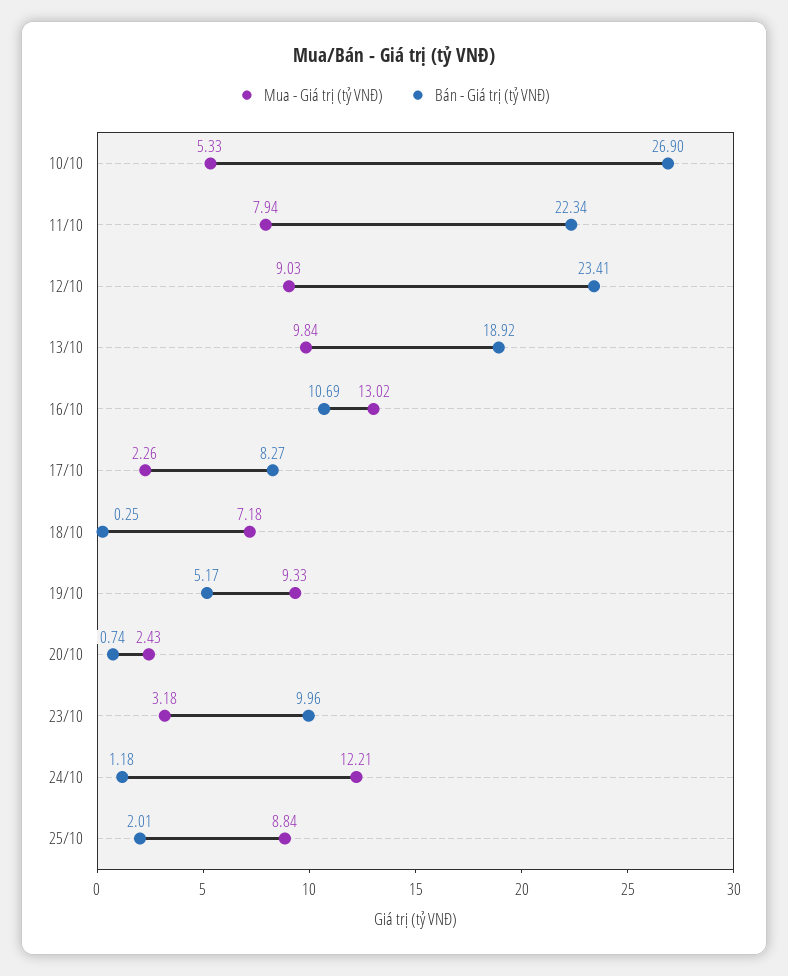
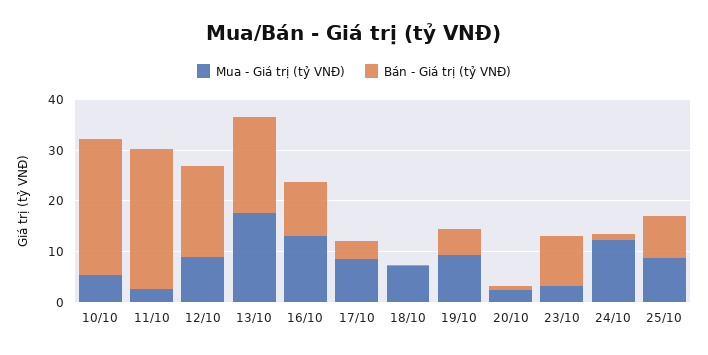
Mua - Giá trị (tỷ VNĐ), 11/10: 7.94 -> 2
Bán - Giá trị (tỷ VNĐ), 11/10: 22.34 -> 28
Bán - Giá trị (tỷ VNĐ), 12/10: 23.41 -> 18
Mua - Giá trị (tỷ VNĐ), 13/10: 9.84 -> 18
Mua - Giá trị (tỷ VNĐ), 17/10: 2.26 -> 8
Bán - Giá trị (tỷ VNĐ), 17/10: 8.27 -> 4
Bán - Giá trị (tỷ VNĐ), 25/10: 2.01 -> 8

